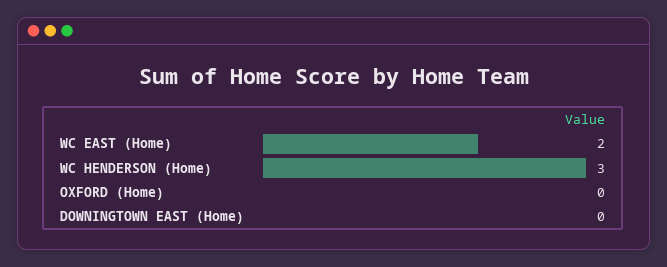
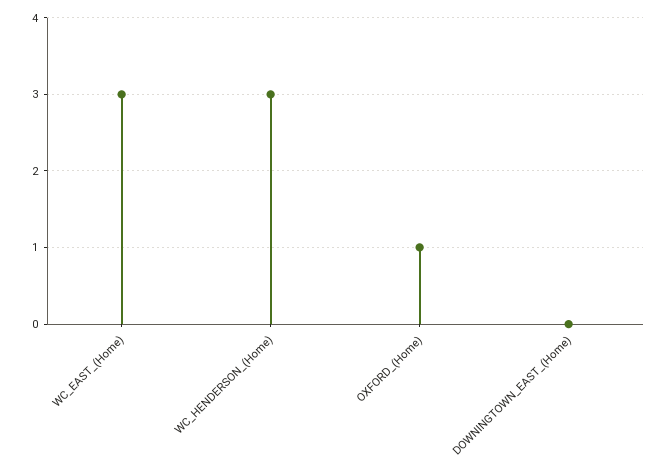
WC EAST (Home): 2 -> 3
OXFORD (Home): 0 -> 1

